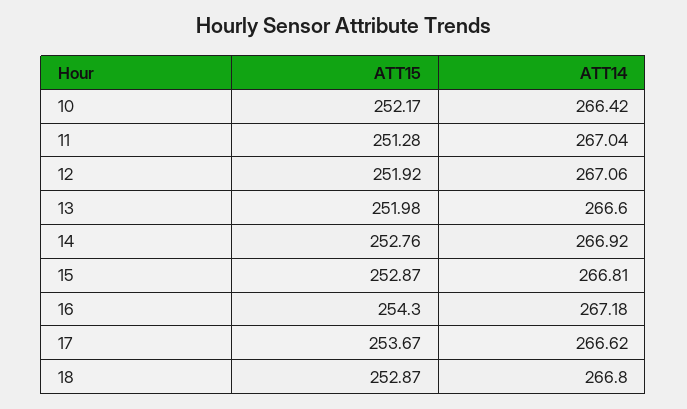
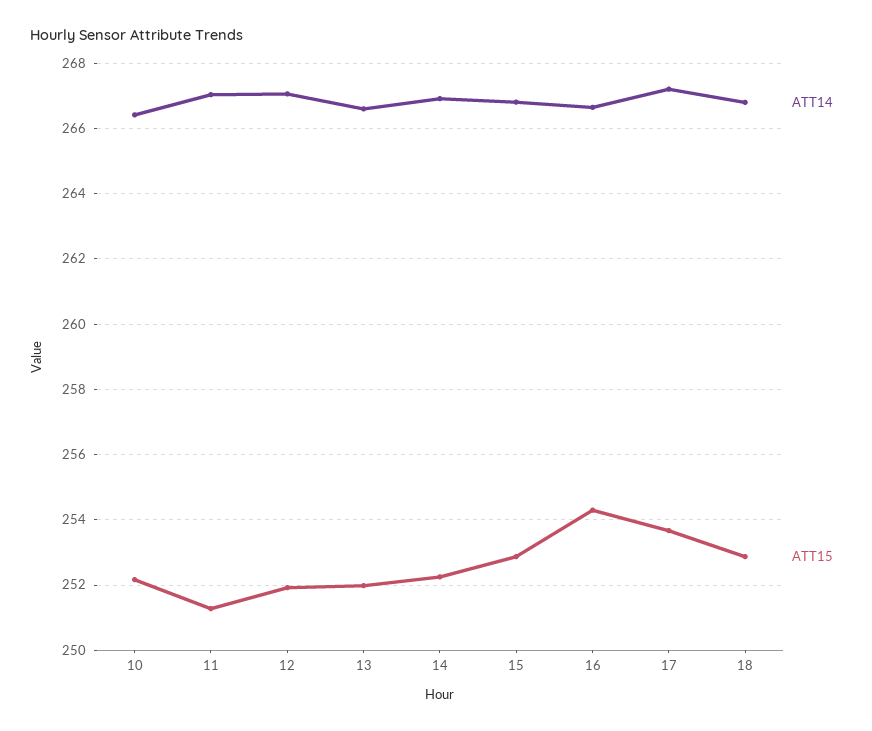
ATT15, 14: 252.76 -> 252.2
ATT14, 16: 267.18 -> 266.6
ATT14, 17: 266.62 -> 267.2

